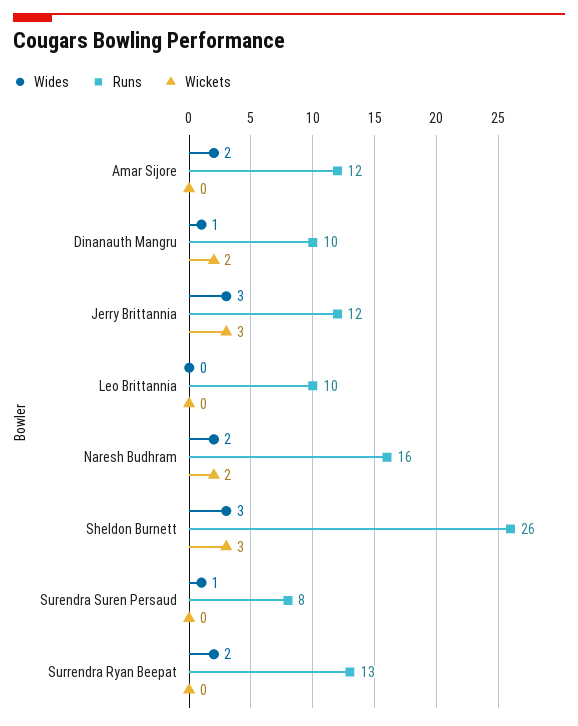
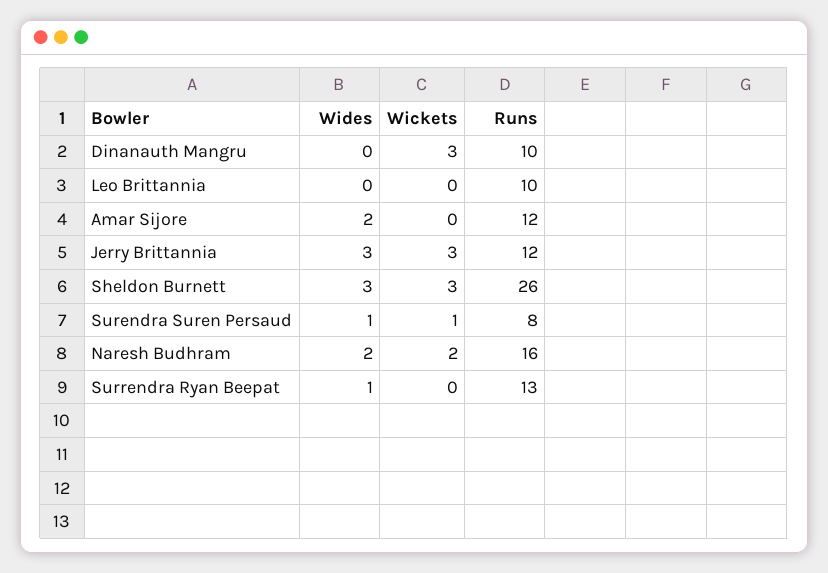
Wides, Dinanauth Mangru: 1 -> 0
Wickets, Dinanauth Mangru: 2 -> 3
Wickets, Surendra Suren Persaud: 0 -> 1
Wides, Surrendra Ryan Beepat: 2 -> 1

